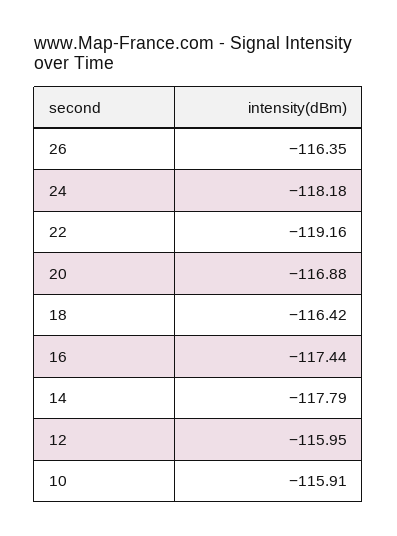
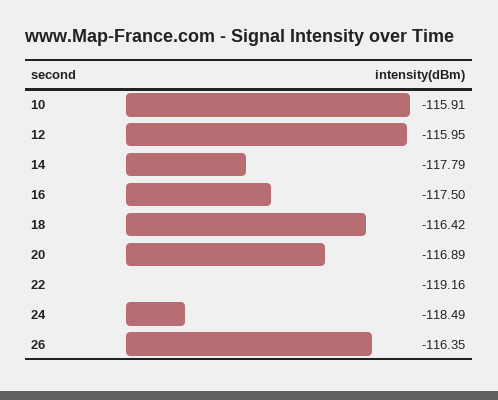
24: -118.18 -> -118.49
20: -116.88 -> -116.89
16: -117.44 -> -117.5

